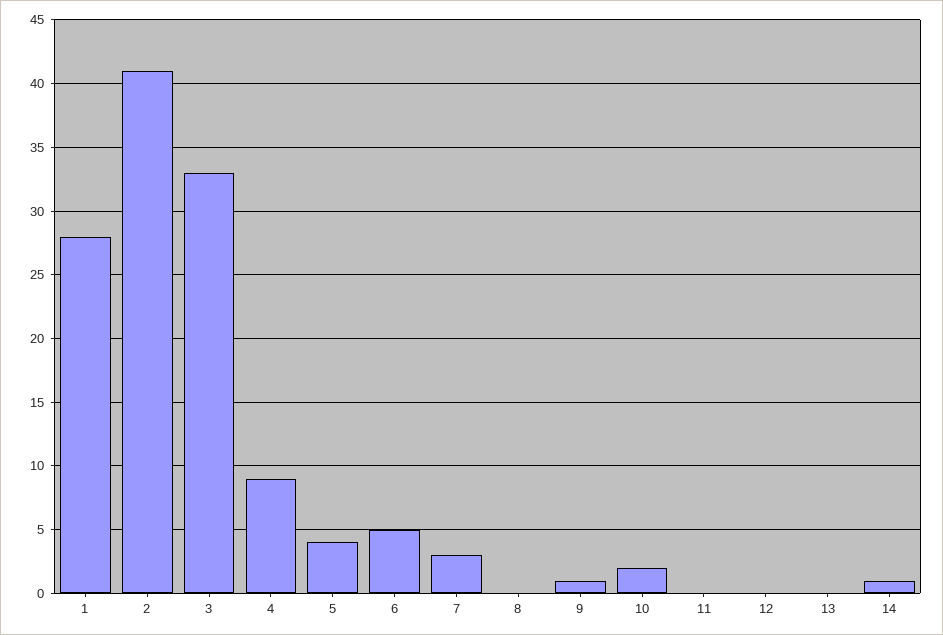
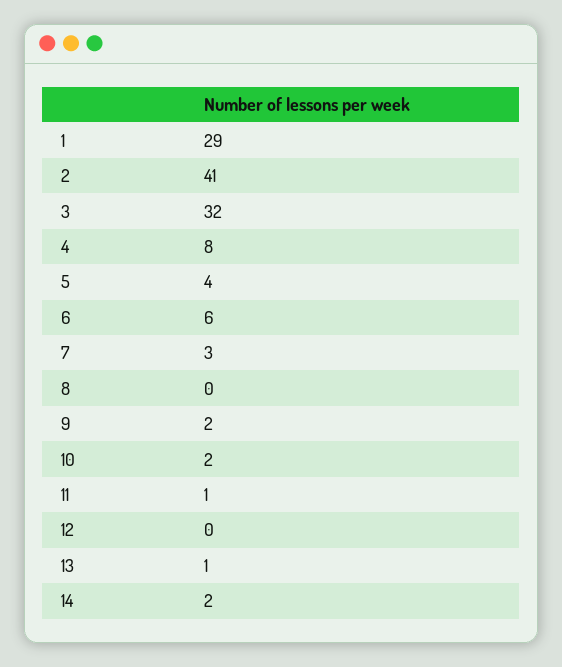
1: 28 -> 29
3: 33 -> 32
4: 9 -> 8
6: 5 -> 6
9: 1 -> 2
11: 0 -> 1
13: 0 -> 1
14: 1 -> 2

